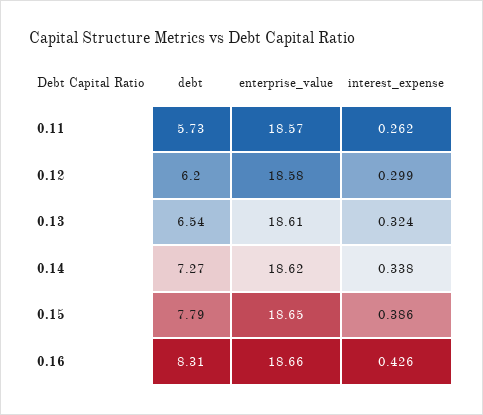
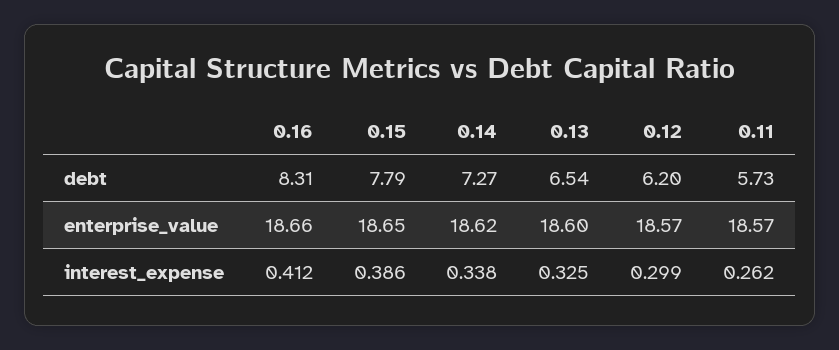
enterprise_value, 0.12: 18.58 -> 18.57
enterprise_value, 0.13: 18.61 -> 18.6
interest_expense, 0.13: 0.324 -> 0.325
interest_expense, 0.16: 0.426 -> 0.412

